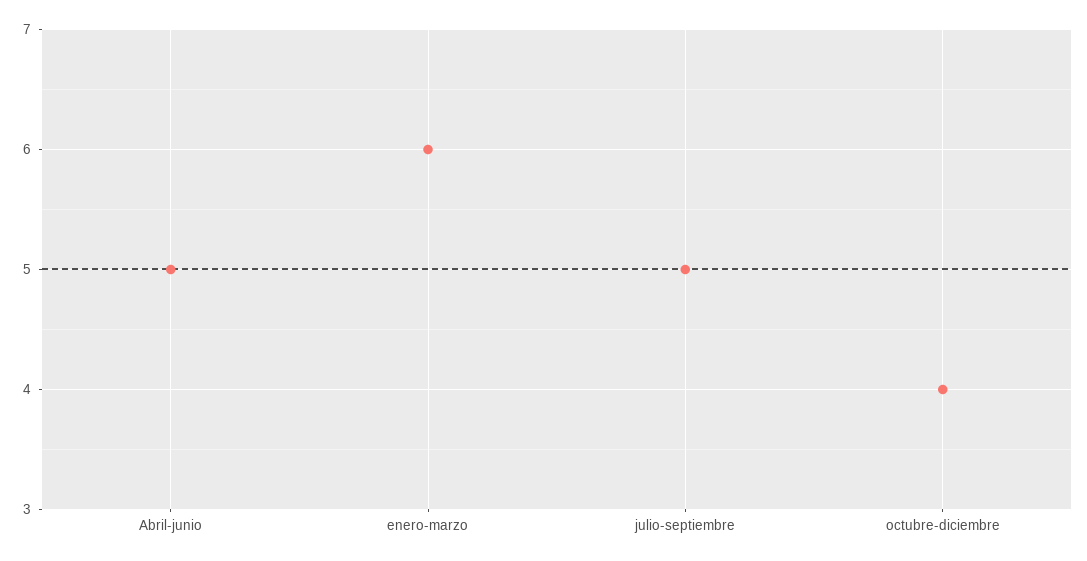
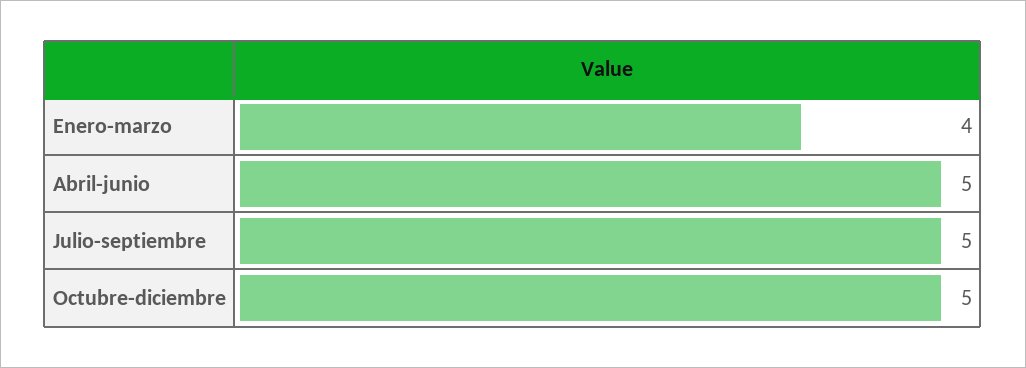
enero-marzo: 6 -> 4
octubre-diciembre: 4 -> 5

